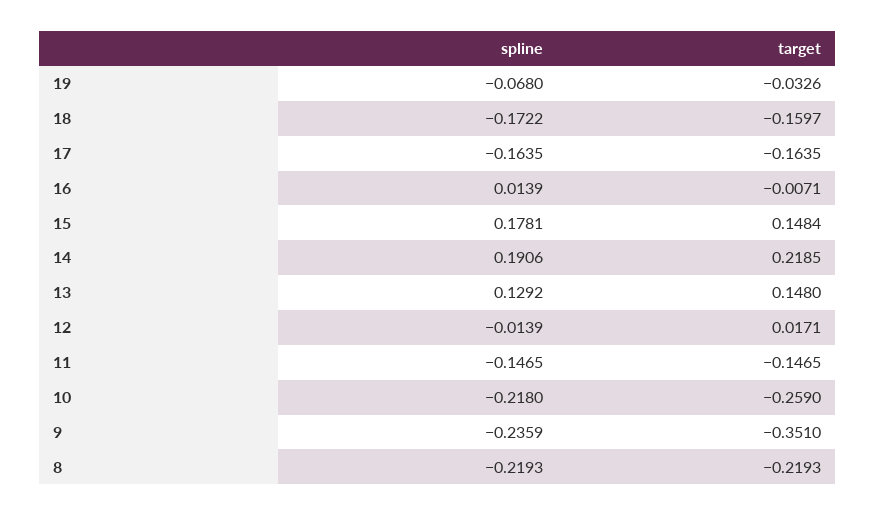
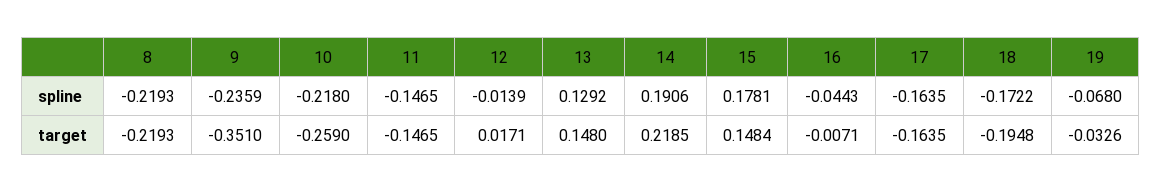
target, 18: -0.1597 -> -0.1948
spline, 16: 0.0139 -> -0.0443

